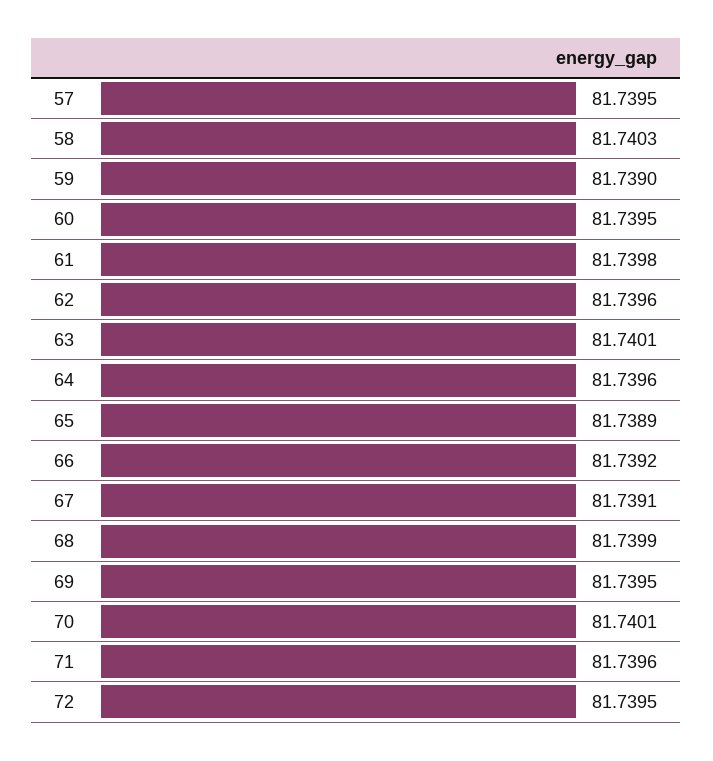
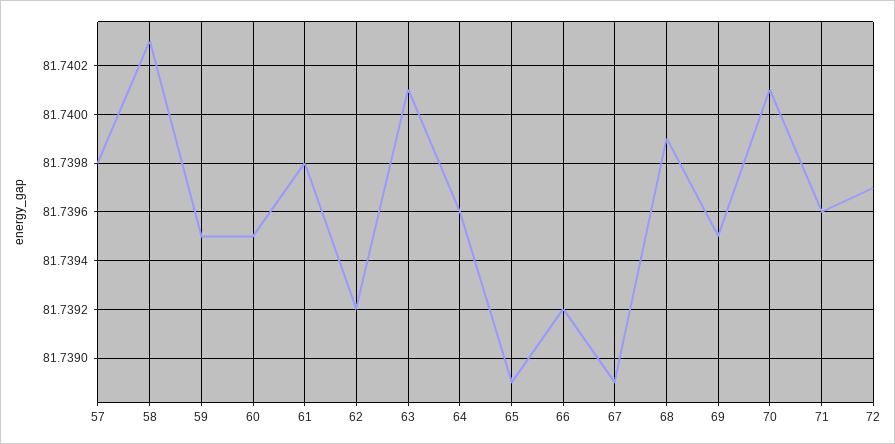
57: 81.7395 -> 81.7398
59: 81.739 -> 81.7395
62: 81.7396 -> 81.7392
67: 81.7391 -> 81.7389
72: 81.7395 -> 81.7397

